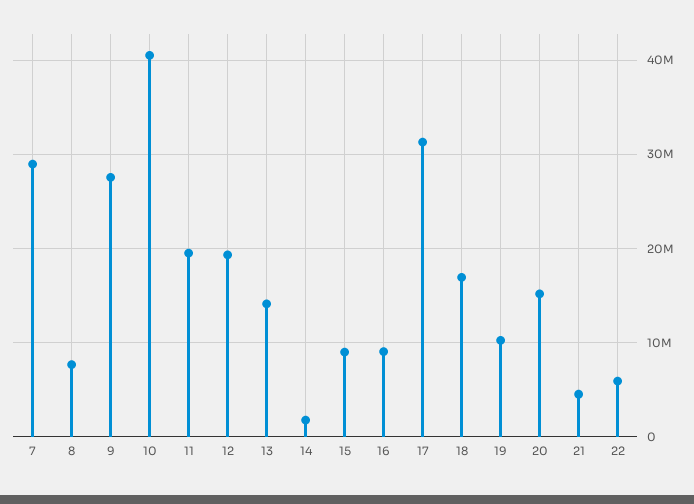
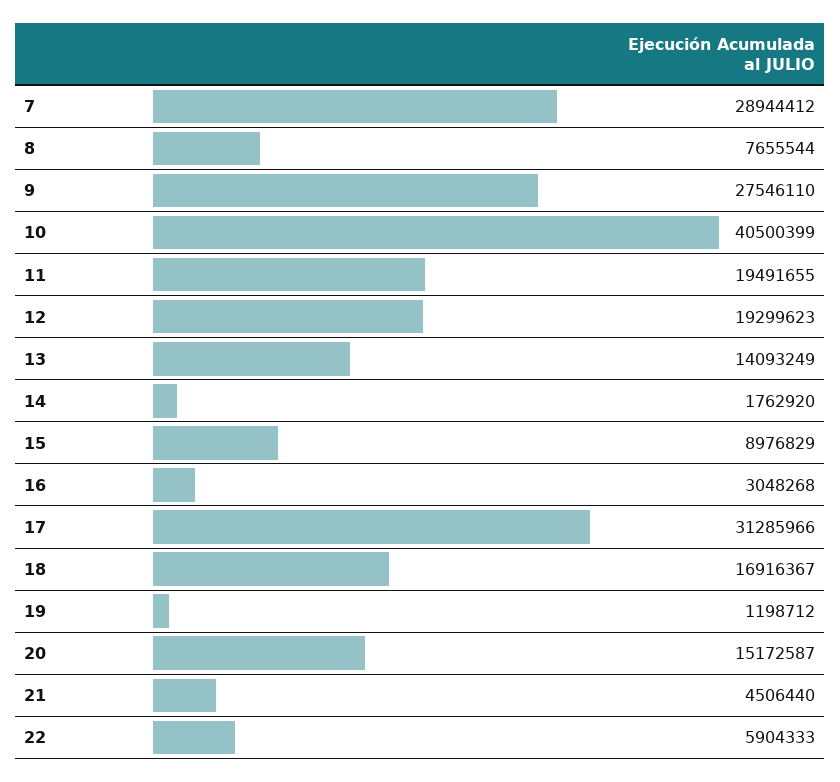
16: 9000000 -> 3048268
19: 10000000 -> 1198712

